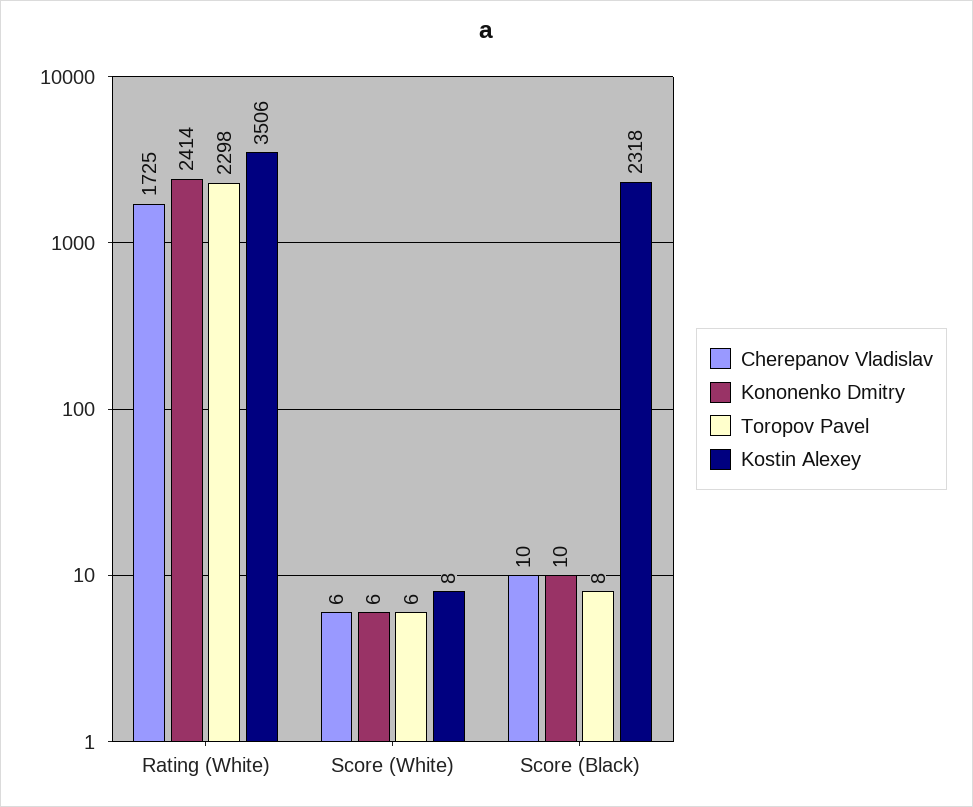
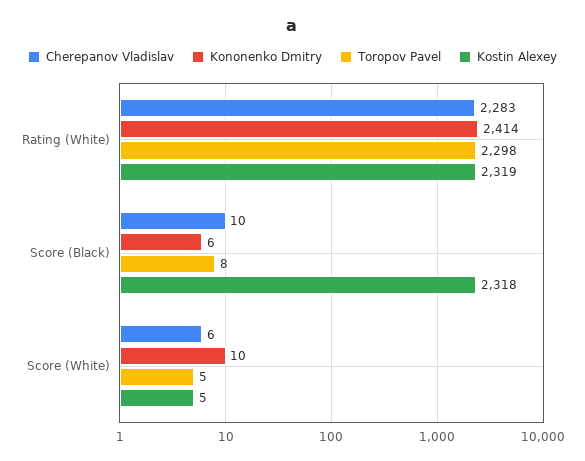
Cherepanov Vladislav, Rating (White): 1725 -> 2283
Kostin Alexey, Rating (White): 3506 -> 2319
Kononenko Dmitry, Score (White): 6 -> 10
Toropov Pavel, Score (White): 6 -> 5
Kostin Alexey, Score (White): 8 -> 5
Kononenko Dmitry, Score (Black): 10 -> 6

